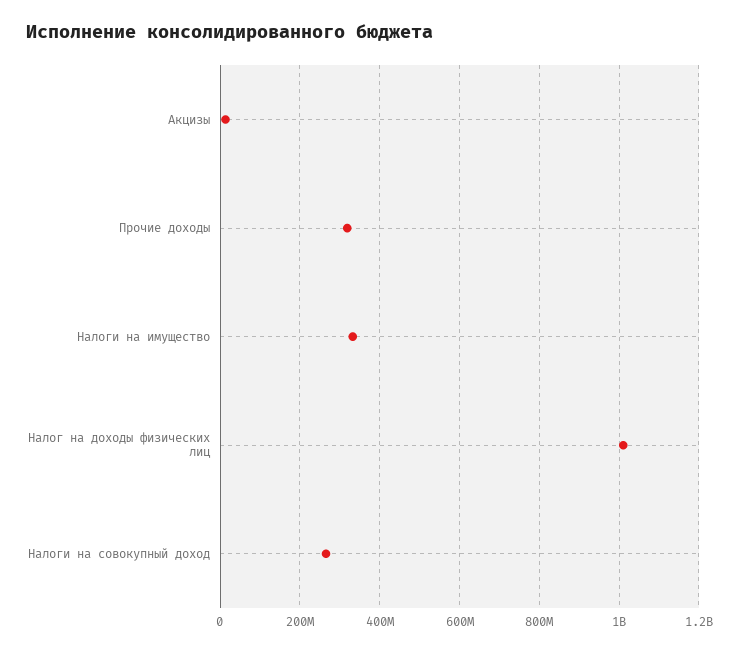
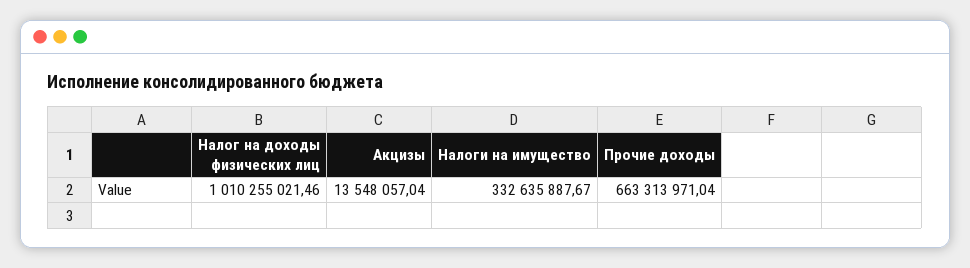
Прочие доходы: 320000000 -> 663313971.04
Налоги на совокупный доход: 260000000 -> none

